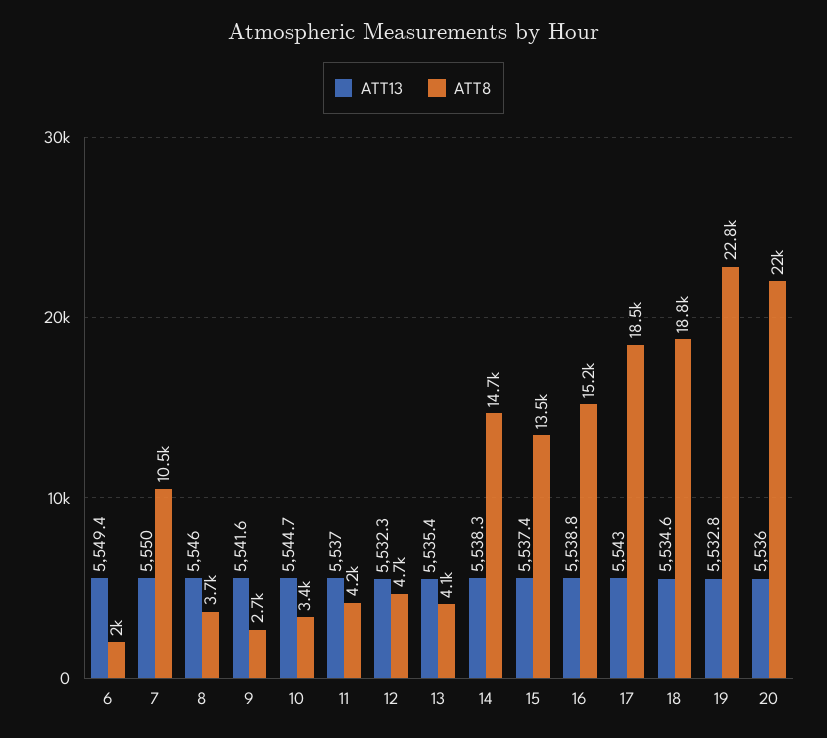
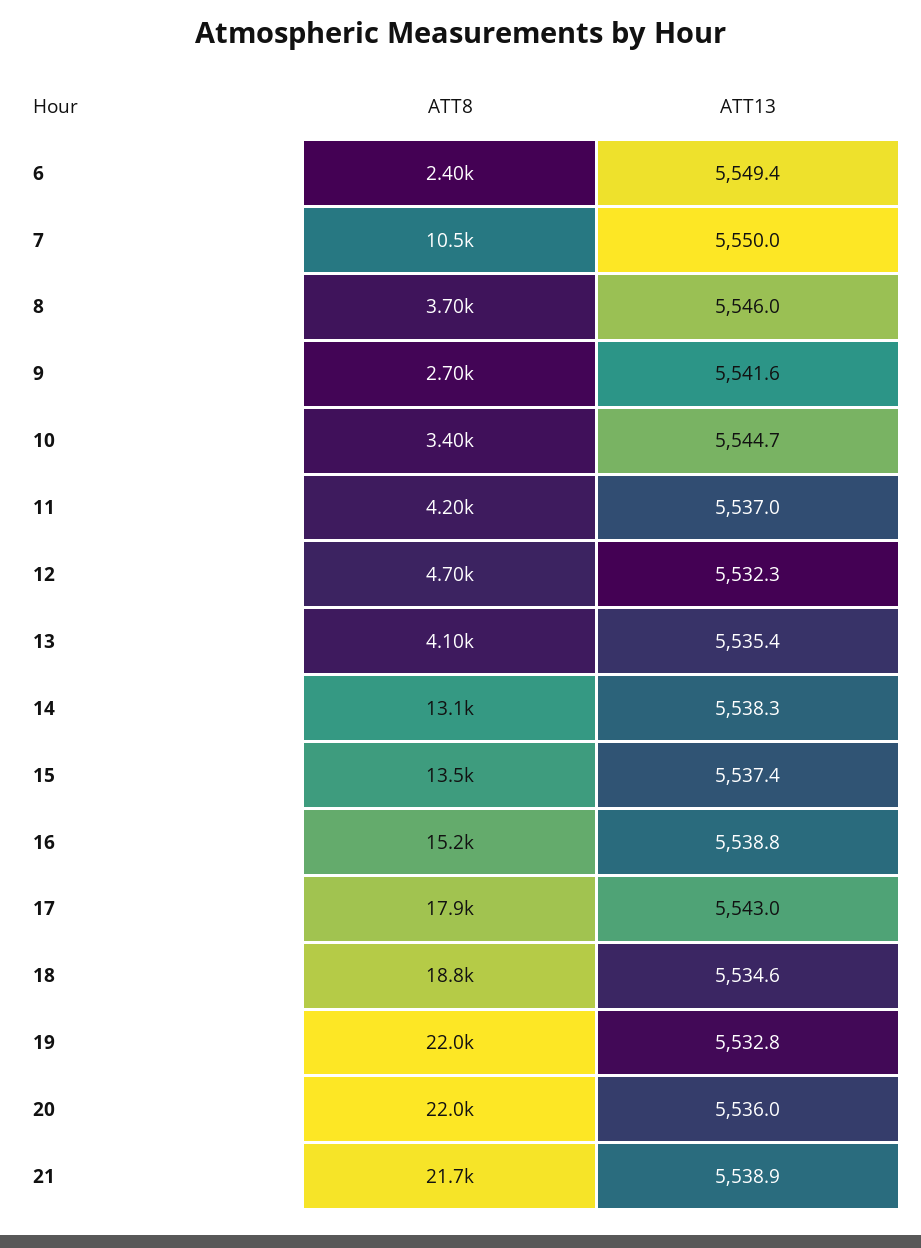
ATT8, 6: 2000 -> 2400
ATT8, 14: 14700 -> 13100
ATT8, 17: 18500 -> 17900
ATT8, 19: 22800 -> 22000
ATT8, 21: none -> 21700
ATT13, 21: none -> 5538.9

